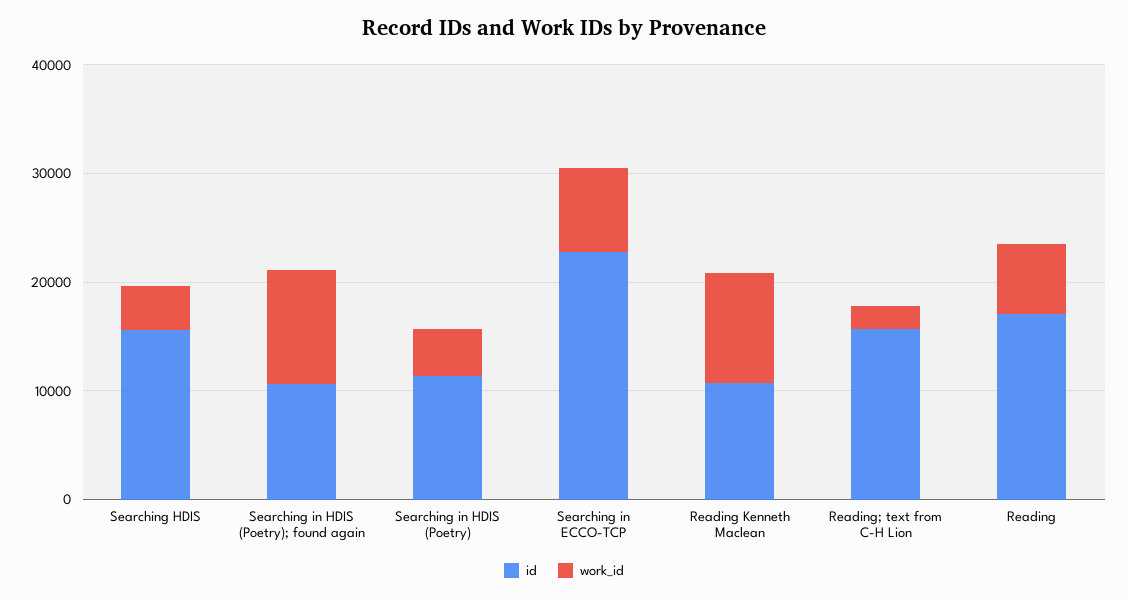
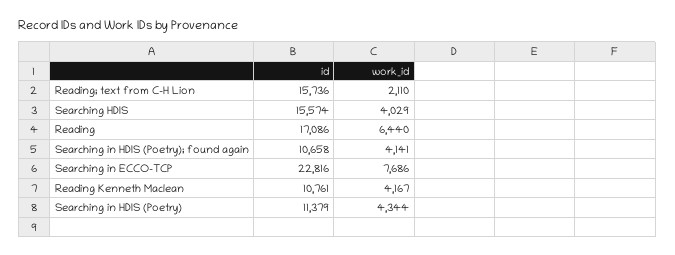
work_id, Searching in HDIS (Poetry); found again: 10000 -> 4141
work_id, Reading Kenneth Maclean: 10000 -> 4167

